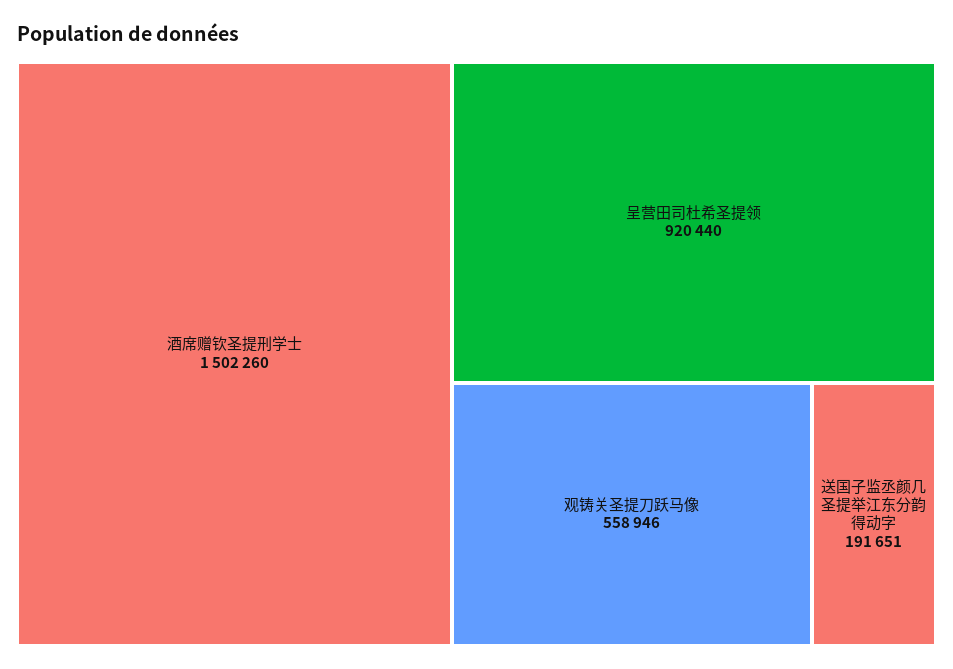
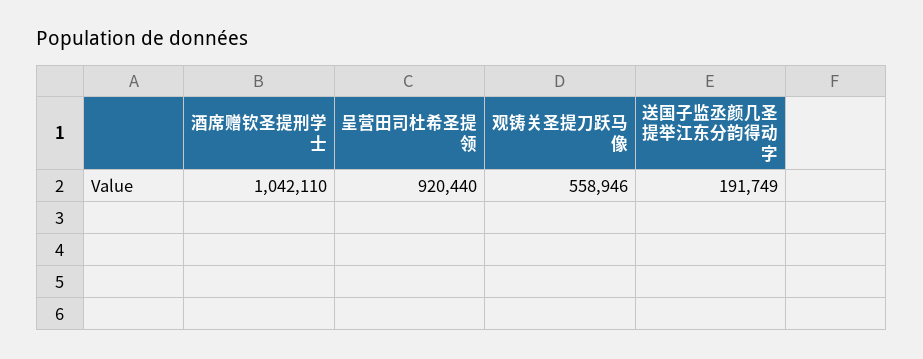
酒席赠钦圣提刑学士: 1502260 -> 1042110
送国子监丞颜几圣提举江东分韵得动字: 191651 -> 191749

